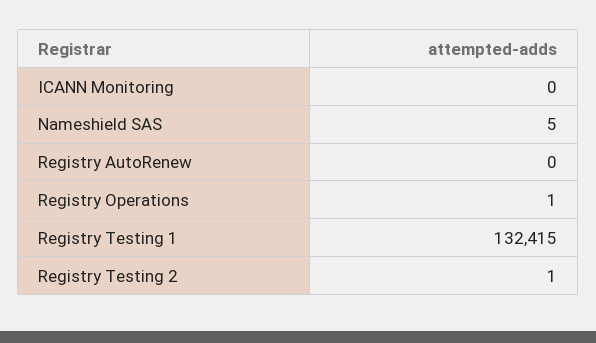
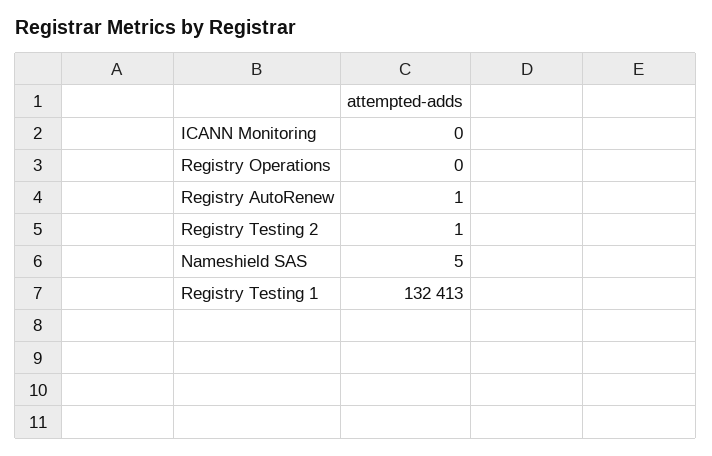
Registry AutoRenew: 0 -> 1
Registry Operations: 1 -> 0
Registry Testing 1: 132415 -> 132413

